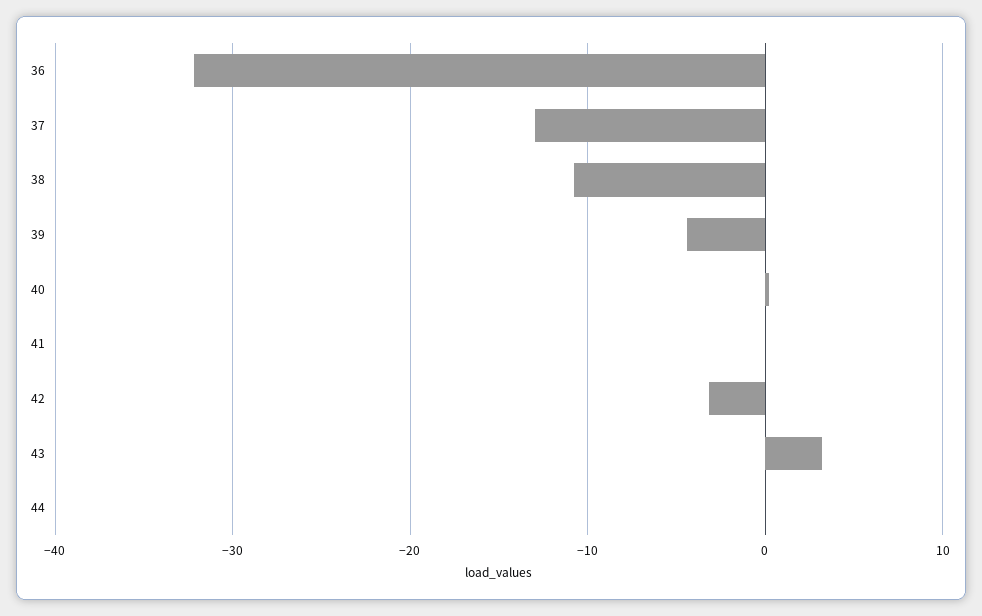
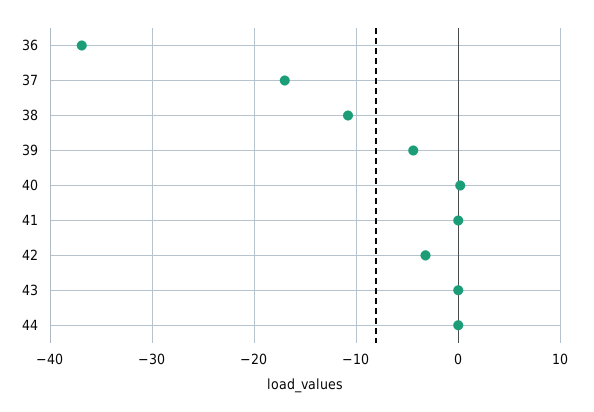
36: -32 -> -37
37: -13 -> -17
43: 3 -> 0

